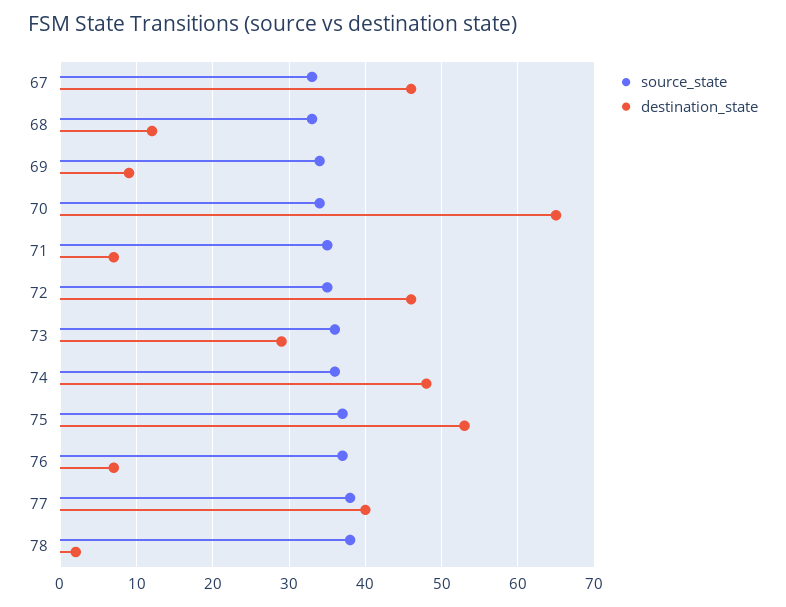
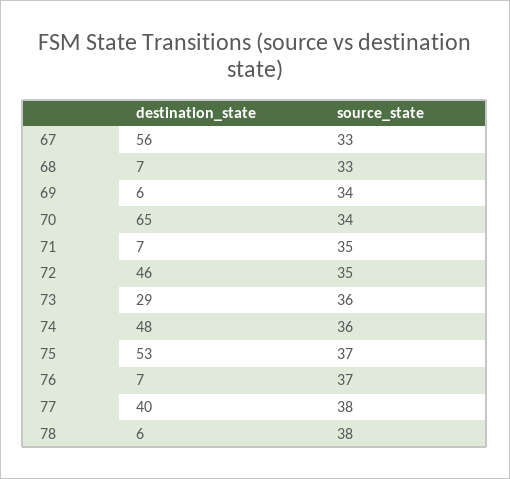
destination_state, 67: 46 -> 56
destination_state, 68: 12 -> 7
destination_state, 69: 9 -> 6
destination_state, 78: 2 -> 6

